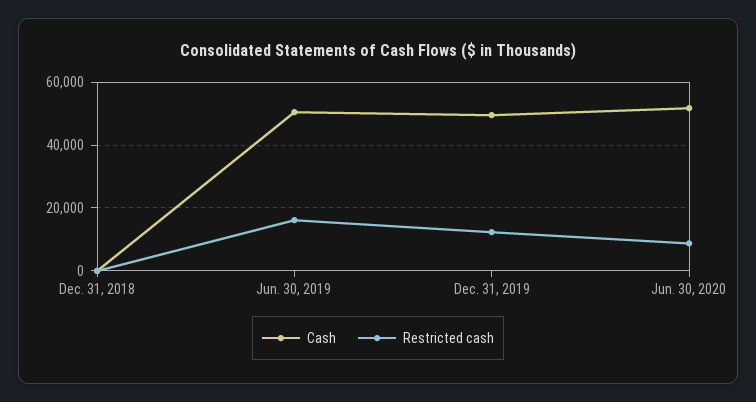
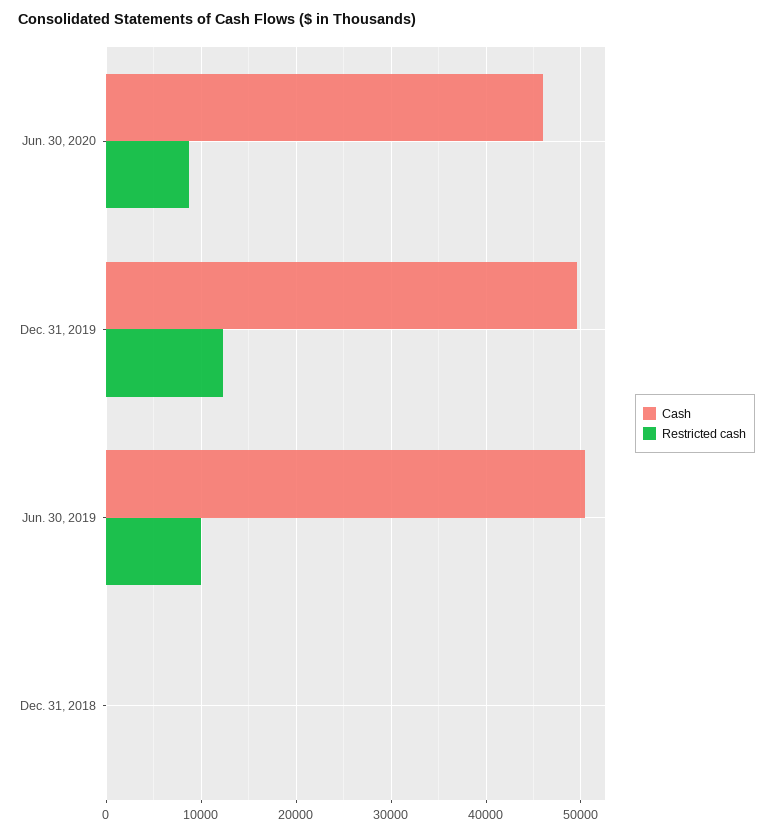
Restricted cash, Jun. 30, 2019: 16000 -> 10000
Cash, Jun. 30, 2020: 52000 -> 46000

